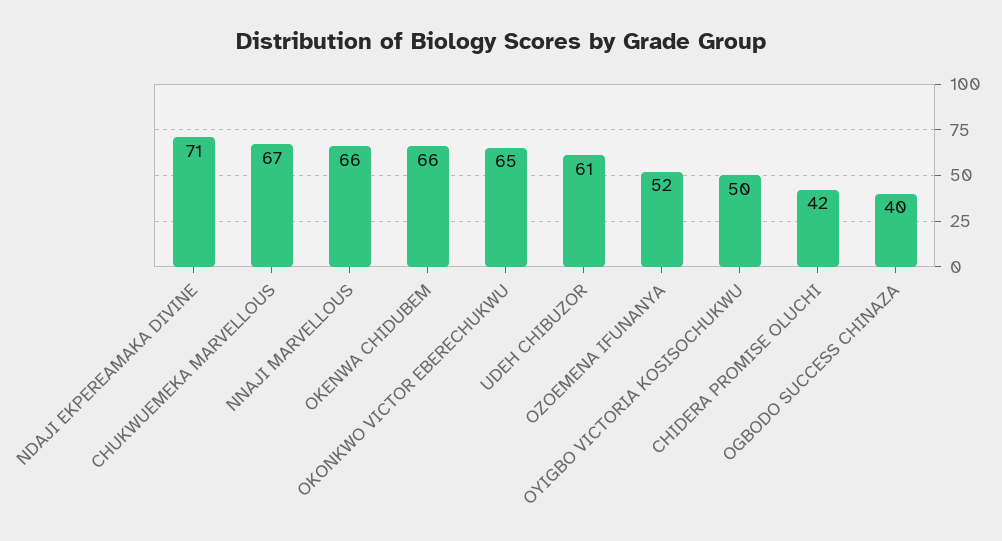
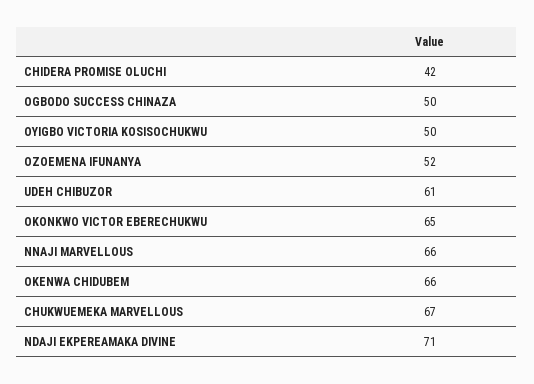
OGBODO SUCCESS CHINAZA: 40 -> 50

